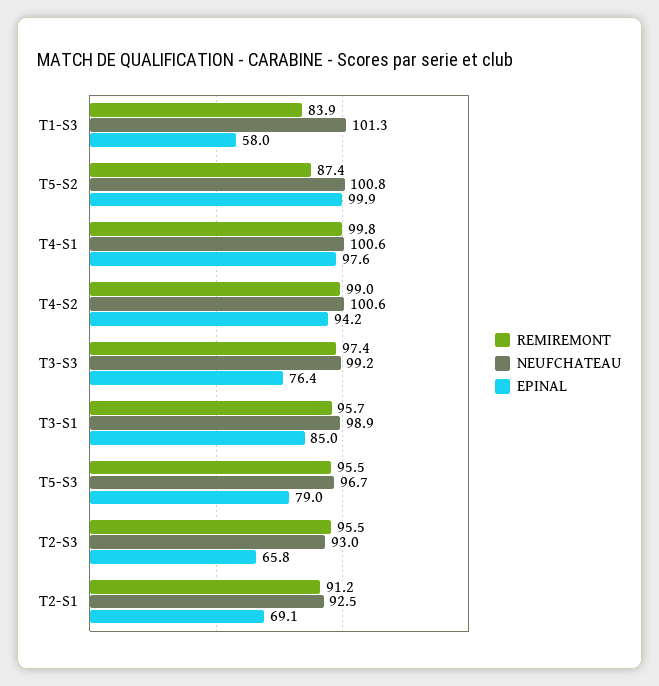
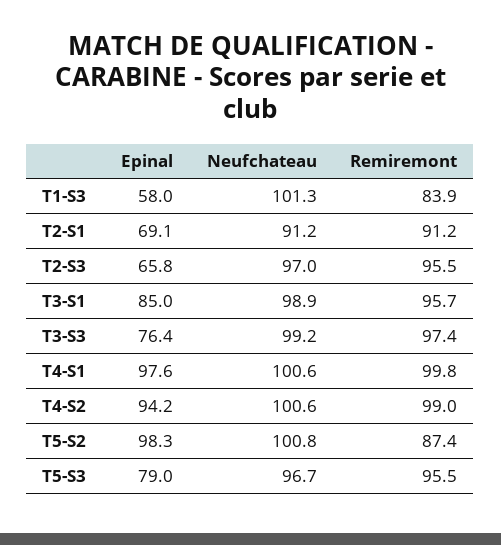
EPINAL, T5-S2: 99.9 -> 98.3
NEUFCHATEAU, T2-S3: 93 -> 97
NEUFCHATEAU, T2-S1: 92.5 -> 91.2

